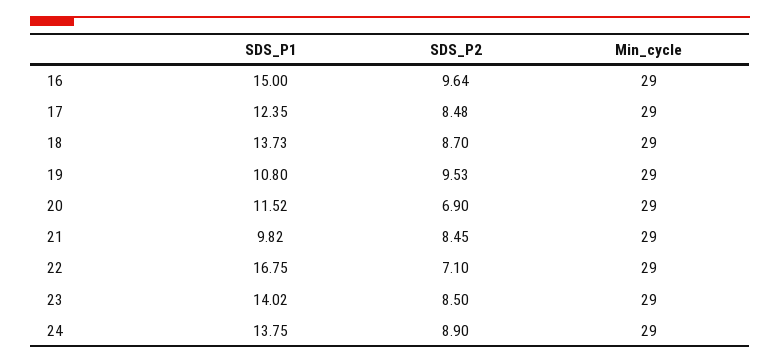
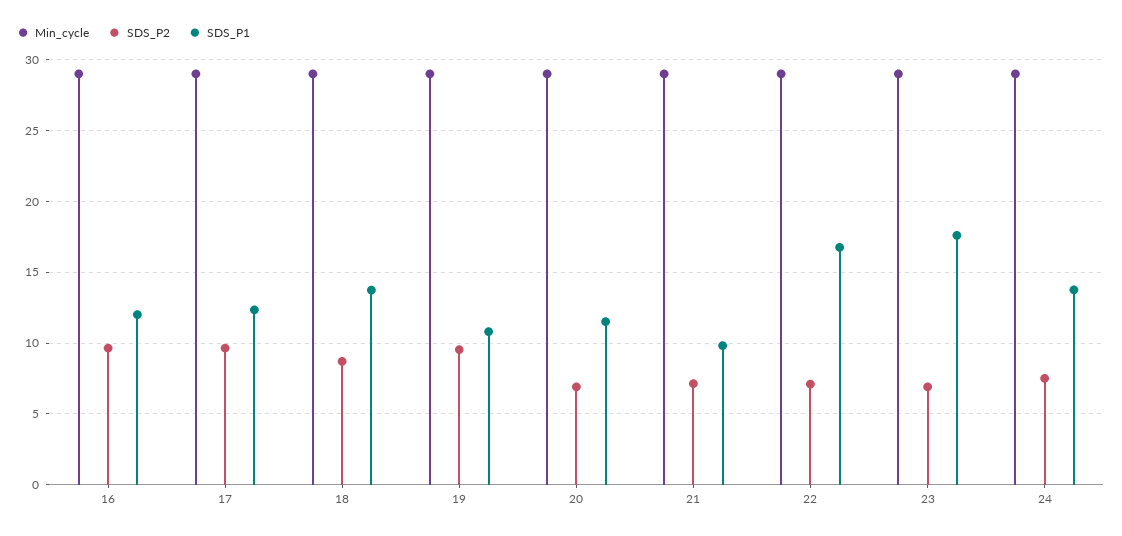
SDS_P1, 16: 15 -> 12
SDS_P2, 17: 8.48 -> 9.5
SDS_P2, 21: 8.45 -> 7
SDS_P1, 23: 14.02 -> 17.5
SDS_P2, 23: 8.5 -> 7
SDS_P2, 24: 8.9 -> 7.5

